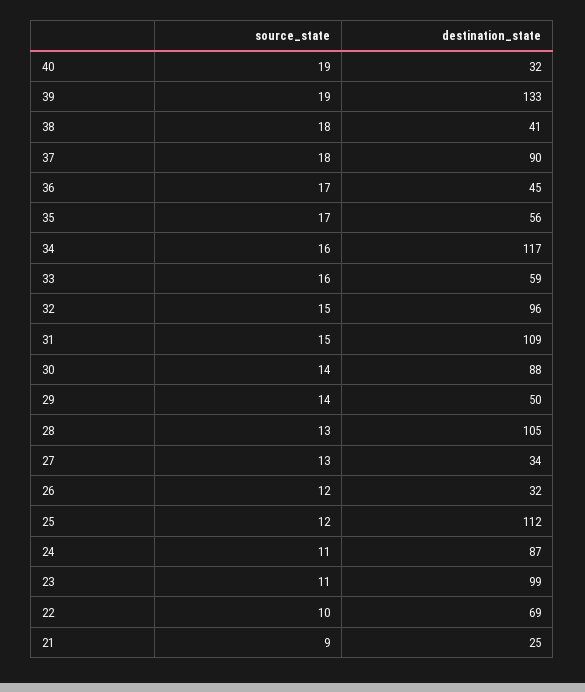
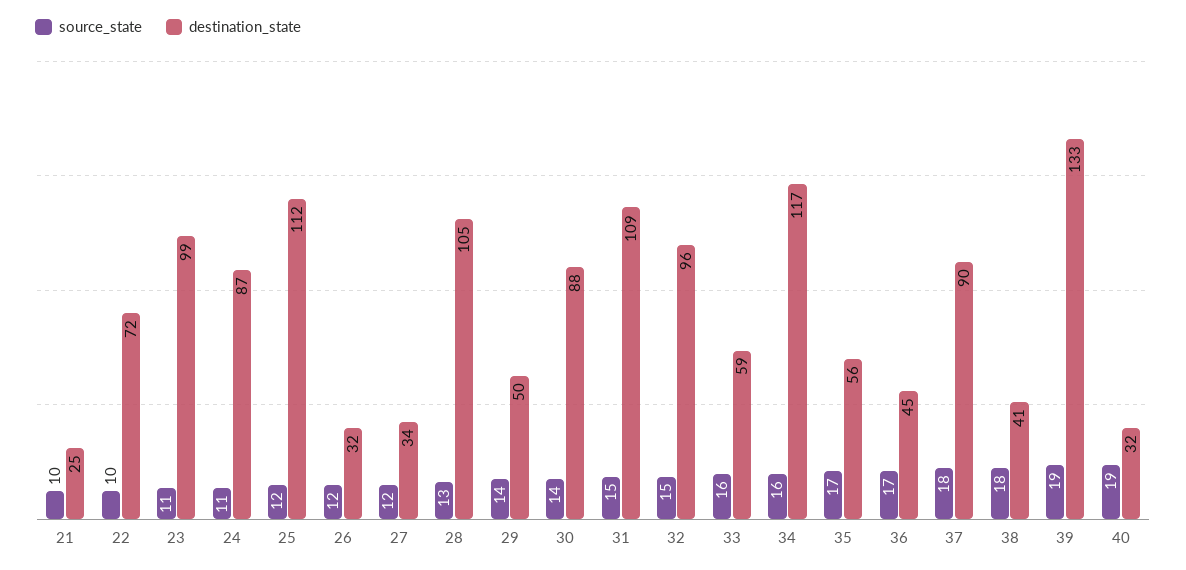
source_state, 27: 13 -> 12
destination_state, 22: 69 -> 72
source_state, 21: 9 -> 10

